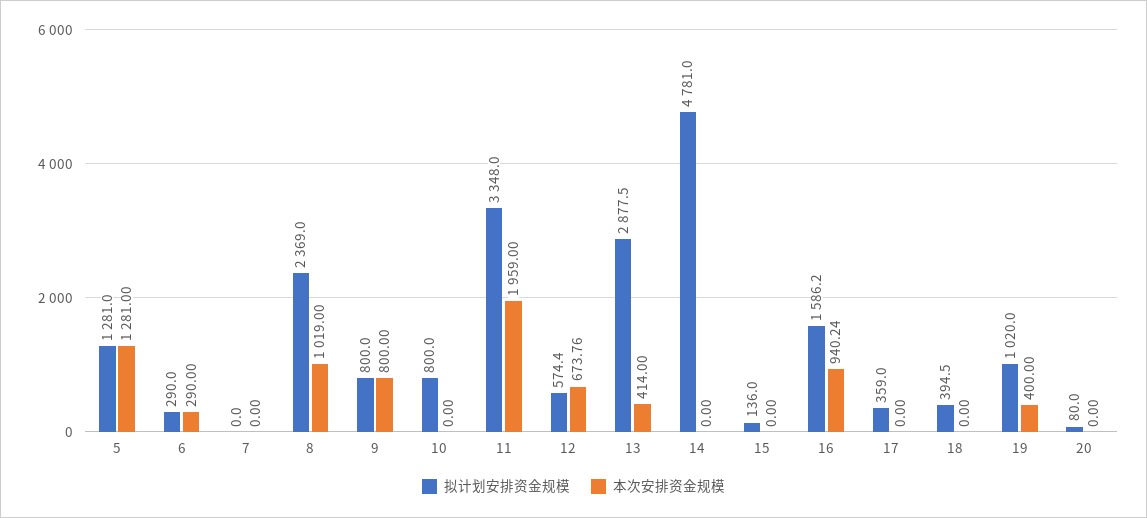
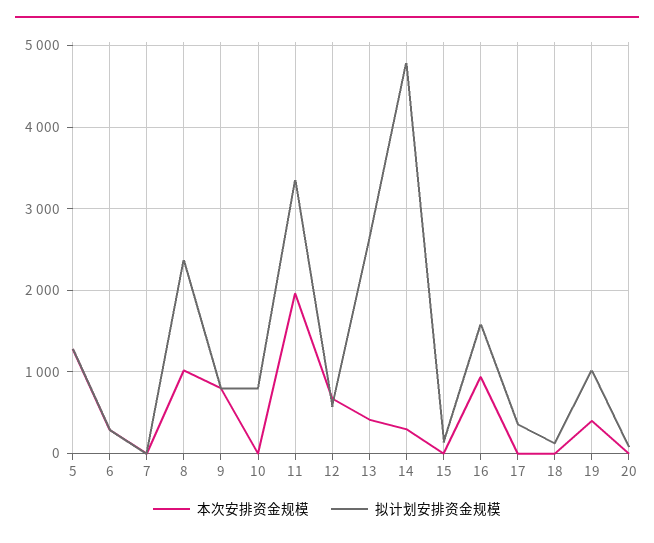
拟计划安排资金规模, 13: 2877.5 -> 2600
本次安排资金规模, 14: 0 -> 300
拟计划安排资金规模, 18: 394.5 -> 100

